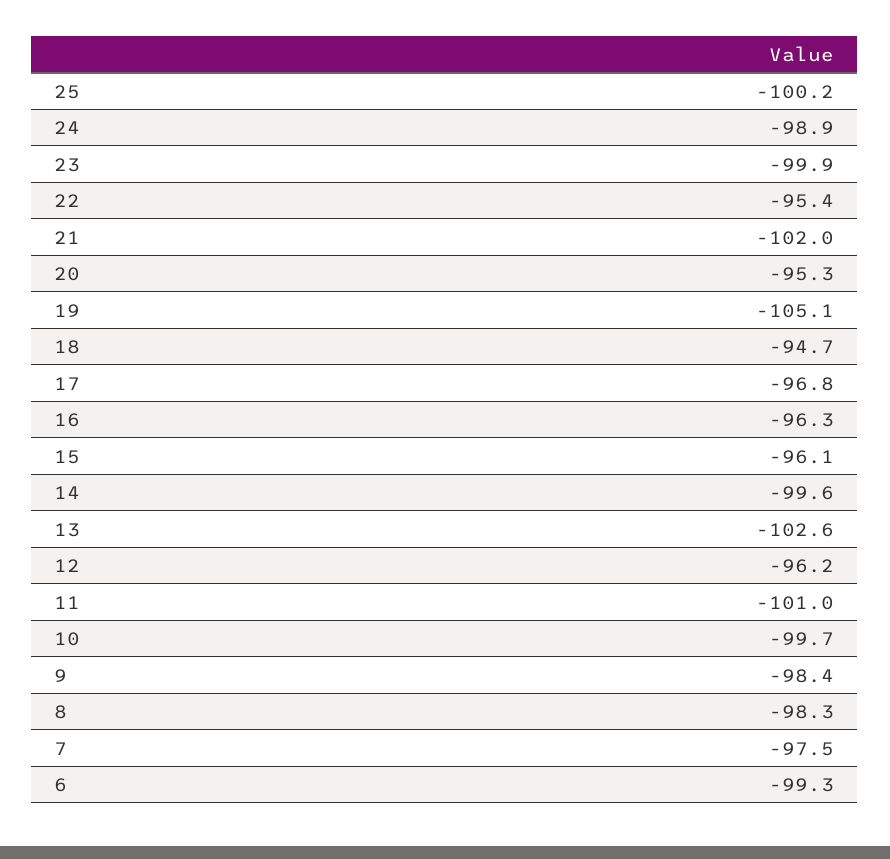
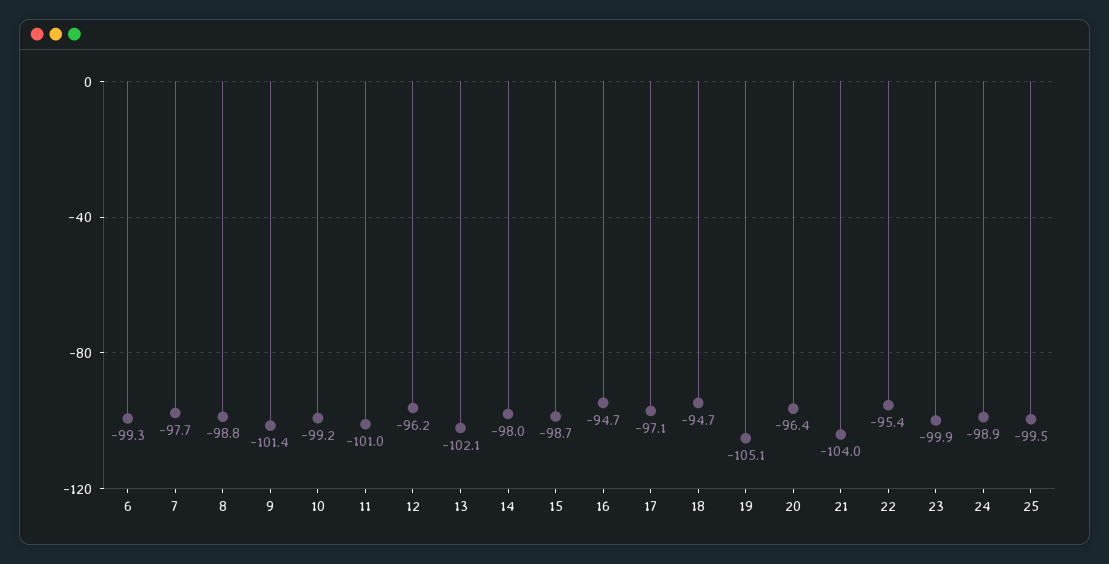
25: -100.2 -> -99.5
21: -102 -> -104
20: -95.3 -> -96.4
17: -96.8 -> -97.1
16: -96.3 -> -94.7
15: -96.1 -> -98.7
14: -99.6 -> -98
13: -102.6 -> -102.1
10: -99.7 -> -99.2
9: -98.4 -> -101.4
8: -98.3 -> -98.8
7: -97.5 -> -97.7

